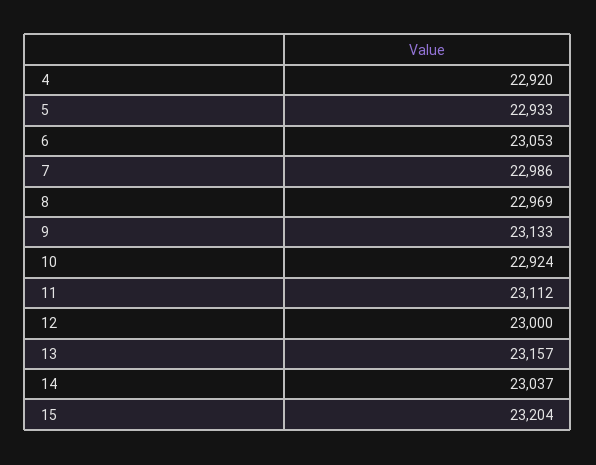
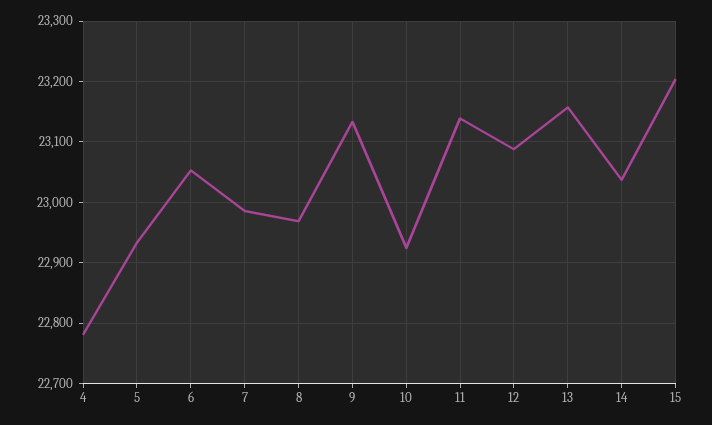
4: 22920 -> 22780
11: 23112 -> 23140
12: 23000 -> 23090

